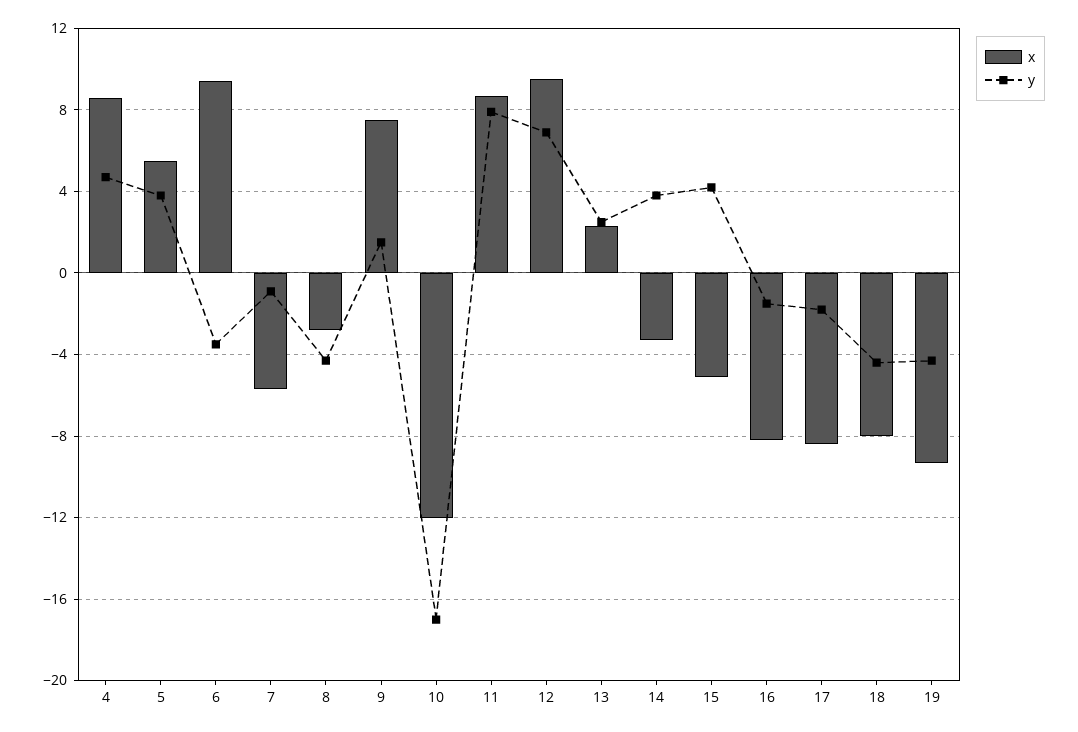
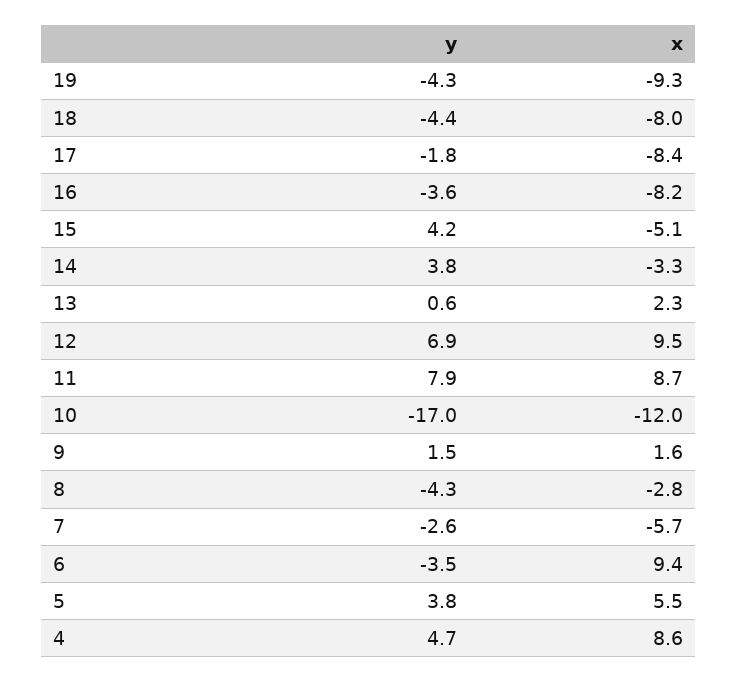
y, 7: -1 -> -2.6
x, 9: 7.5 -> 1.6
y, 13: 2.5 -> 0.6
y, 16: -1.5 -> -3.6

